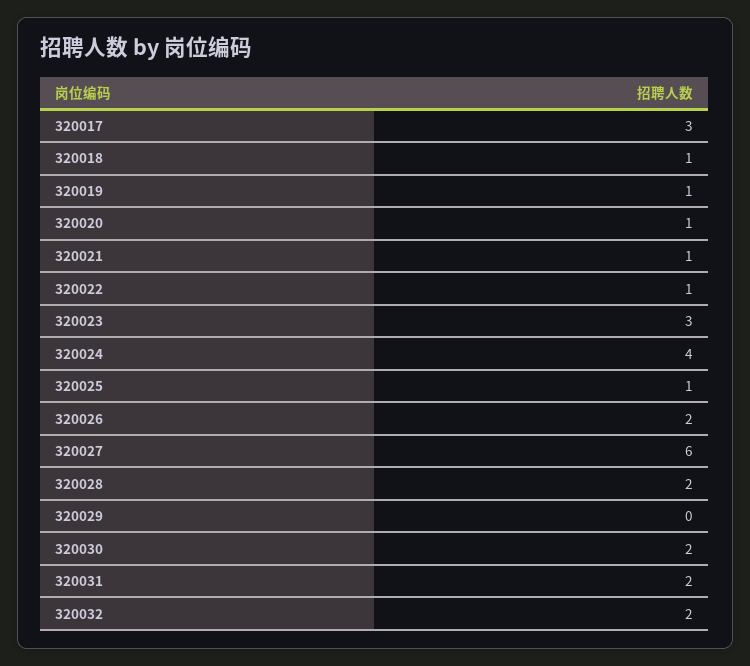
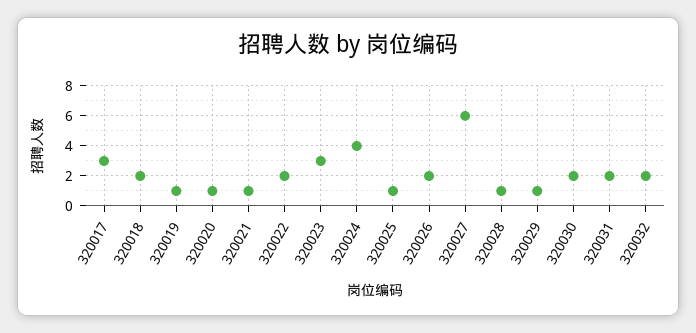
320018: 1 -> 2
320022: 1 -> 2
320028: 2 -> 1
320029: 0 -> 1

